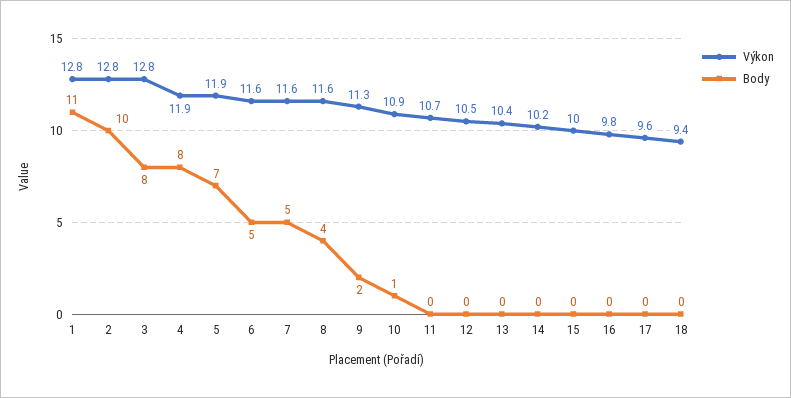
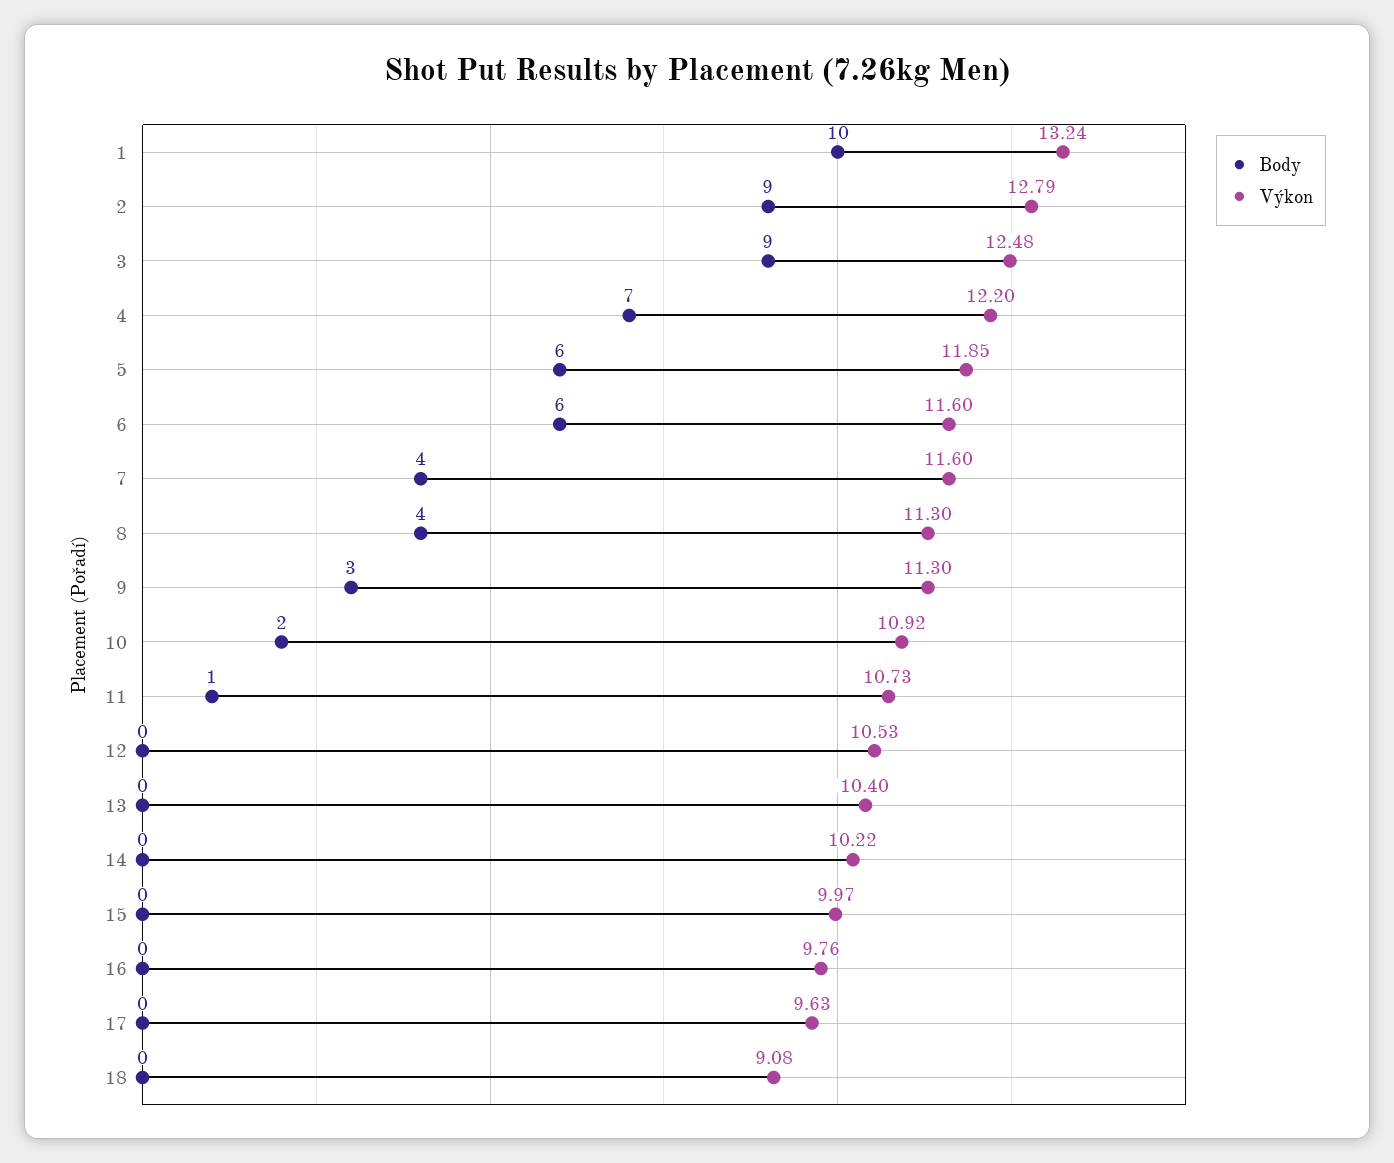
Výkon, 1: 12.8 -> 13.24
Body, 1: 11 -> 10
Body, 2: 10 -> 9
Výkon, 3: 12.8 -> 12.48
Body, 3: 8 -> 9
Výkon, 4: 11.9 -> 12.2
Body, 4: 8 -> 7
Body, 5: 7 -> 6
Body, 6: 5 -> 6
Body, 7: 5 -> 4
Výkon, 8: 11.6 -> 11.3
Body, 9: 2 -> 3
Body, 10: 1 -> 2
Body, 11: 0 -> 1
Výkon, 18: 9.4 -> 9.08

